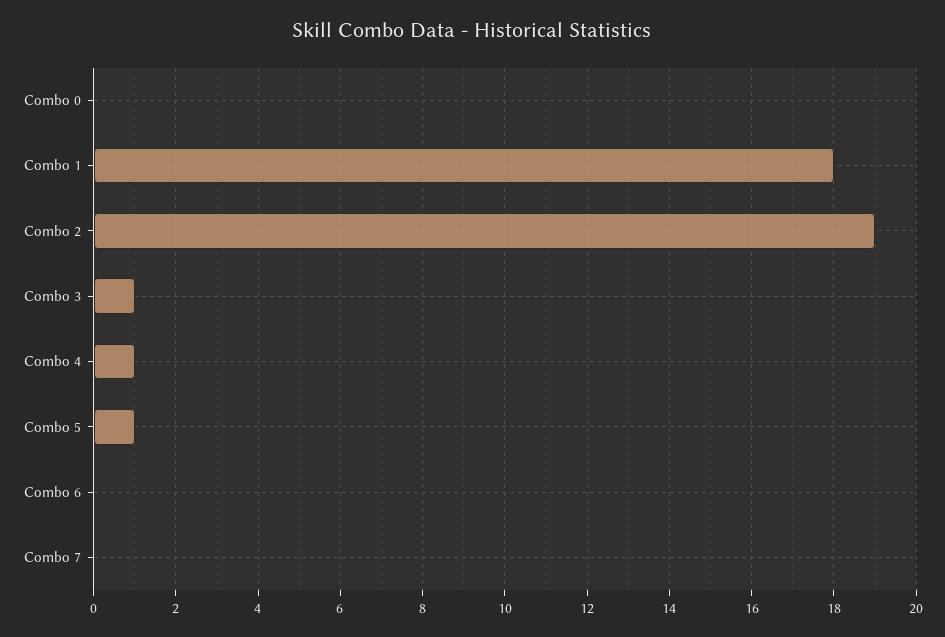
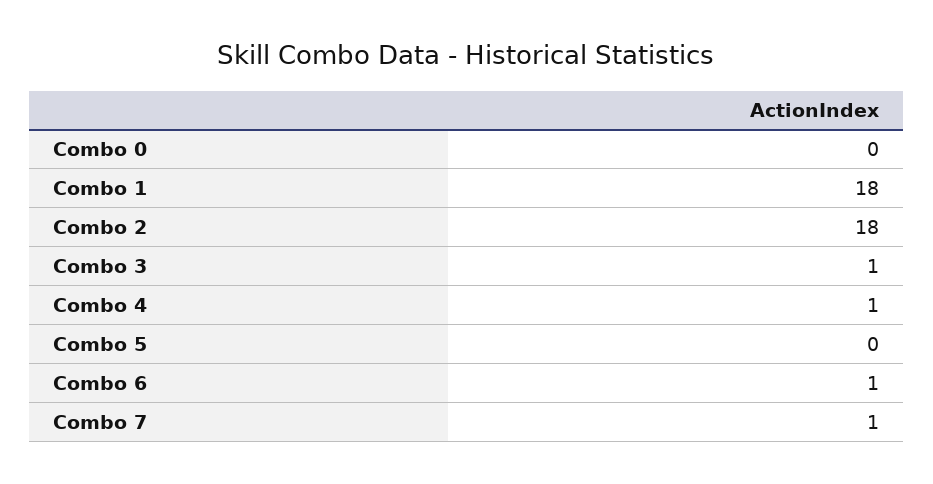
Combo 2: 19 -> 18
Combo 5: 1 -> 0
Combo 6: 0 -> 1
Combo 7: 0 -> 1

